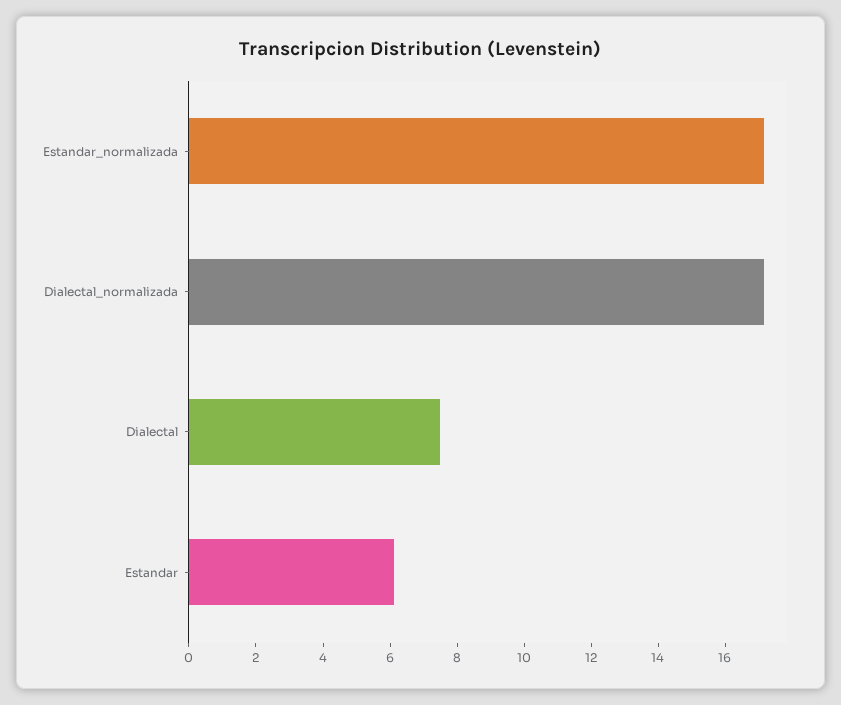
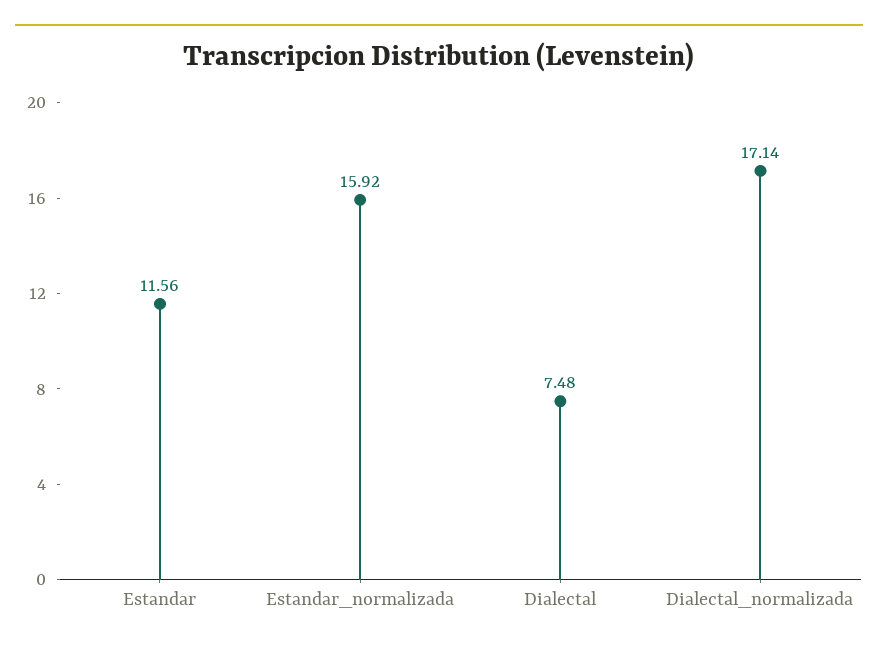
Estandar_normalizada: 17 -> 15.92
Estandar: 6 -> 11.56

